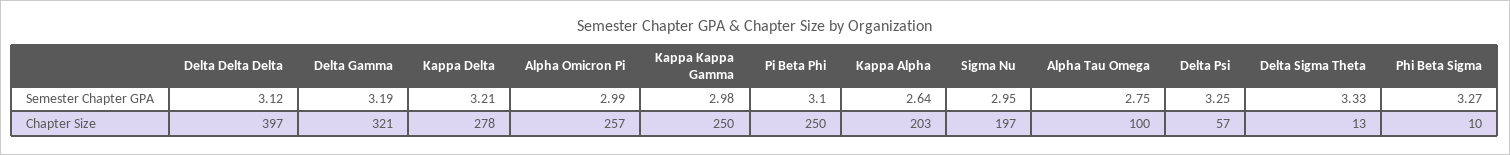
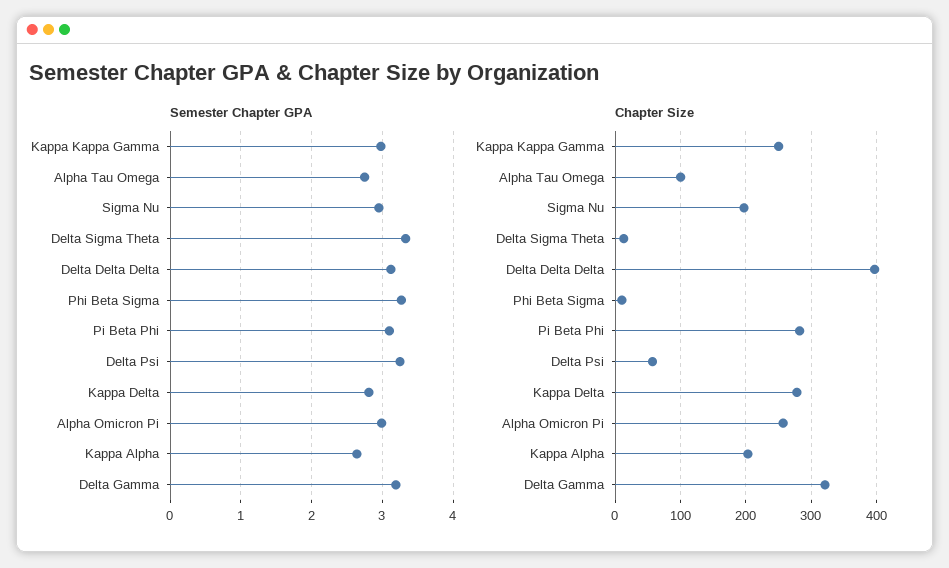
Semester Chapter GPA, Kappa Delta: 3.21 -> 2.8
Chapter Size, Pi Beta Phi: 250 -> 280

